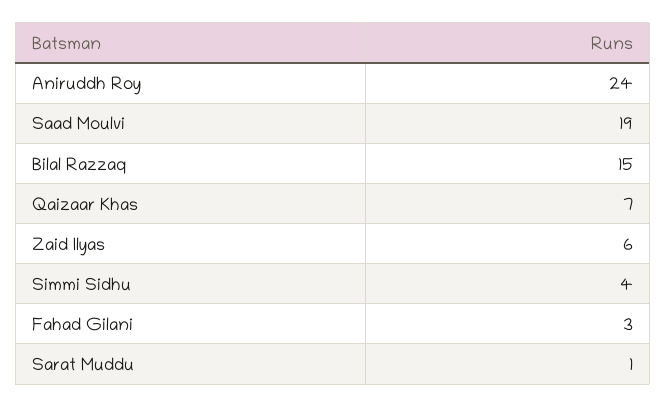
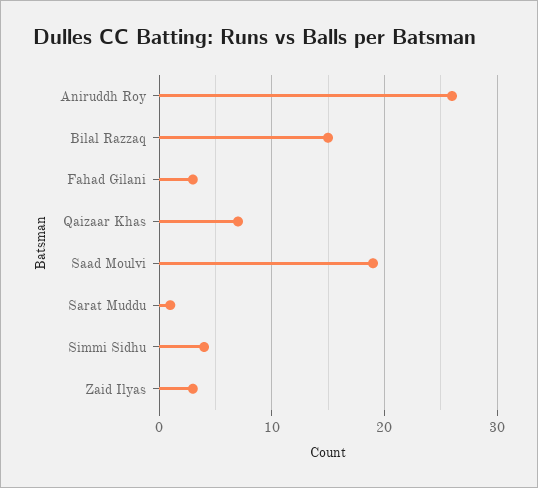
Aniruddh Roy: 24 -> 26
Zaid Ilyas: 6 -> 3

